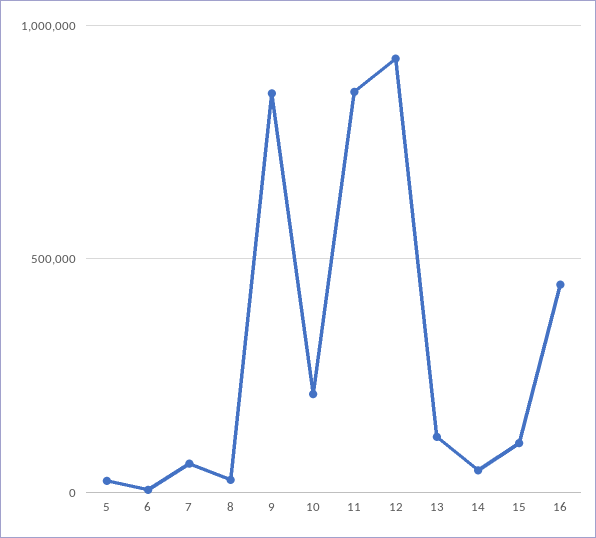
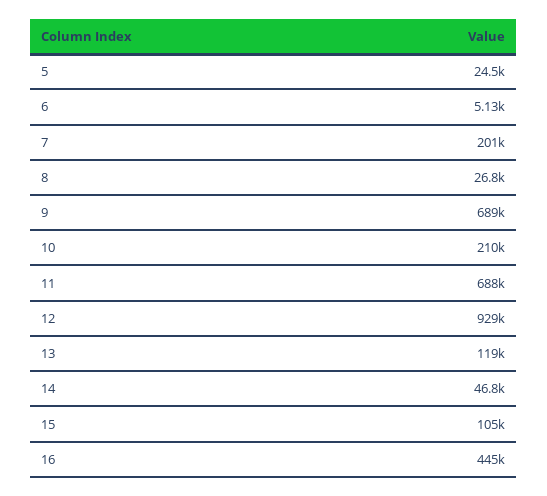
7: 50000 -> 201000
9: 850000 -> 689000
11: 850000 -> 688000

